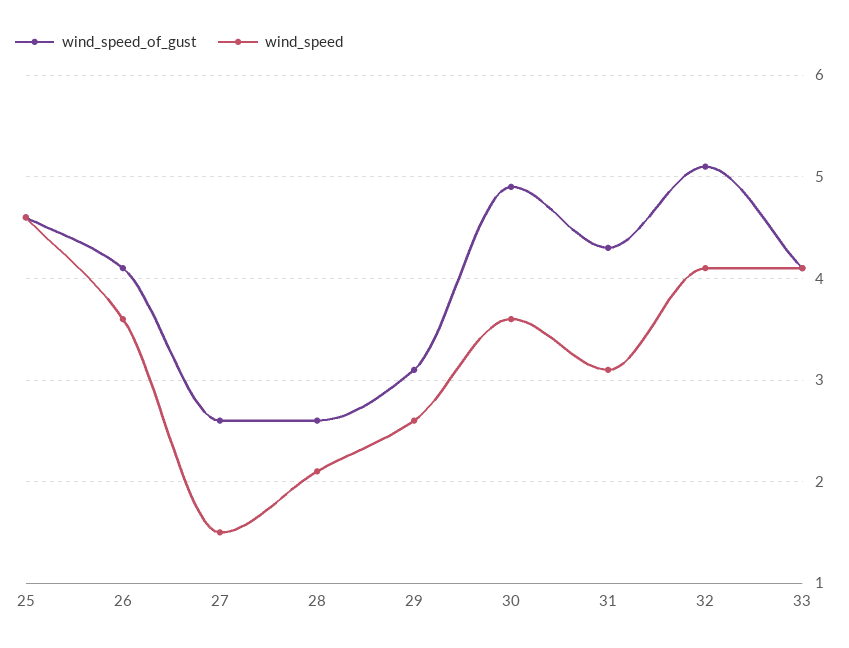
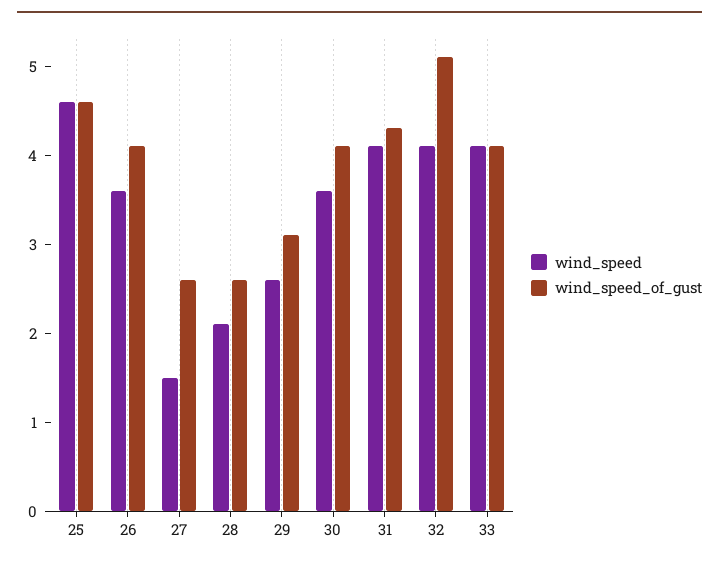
wind_speed_of_gust, 30: 4.9 -> 4.1
wind_speed, 31: 3.1 -> 4.1

